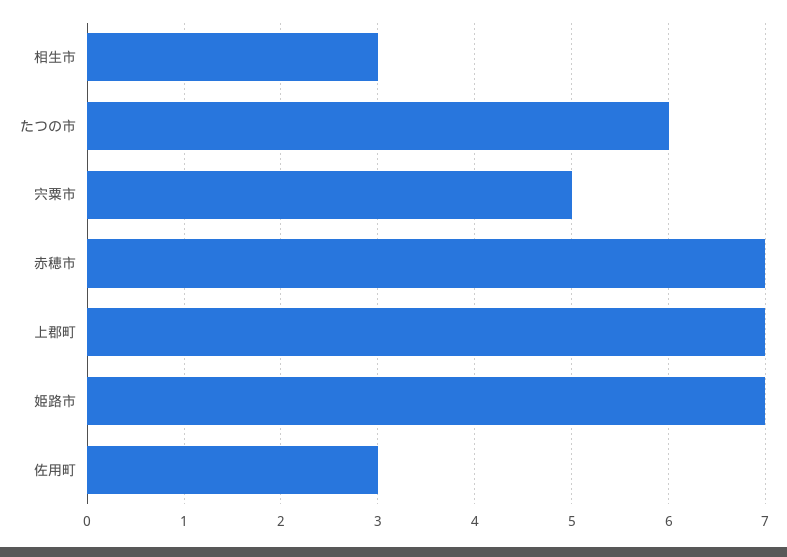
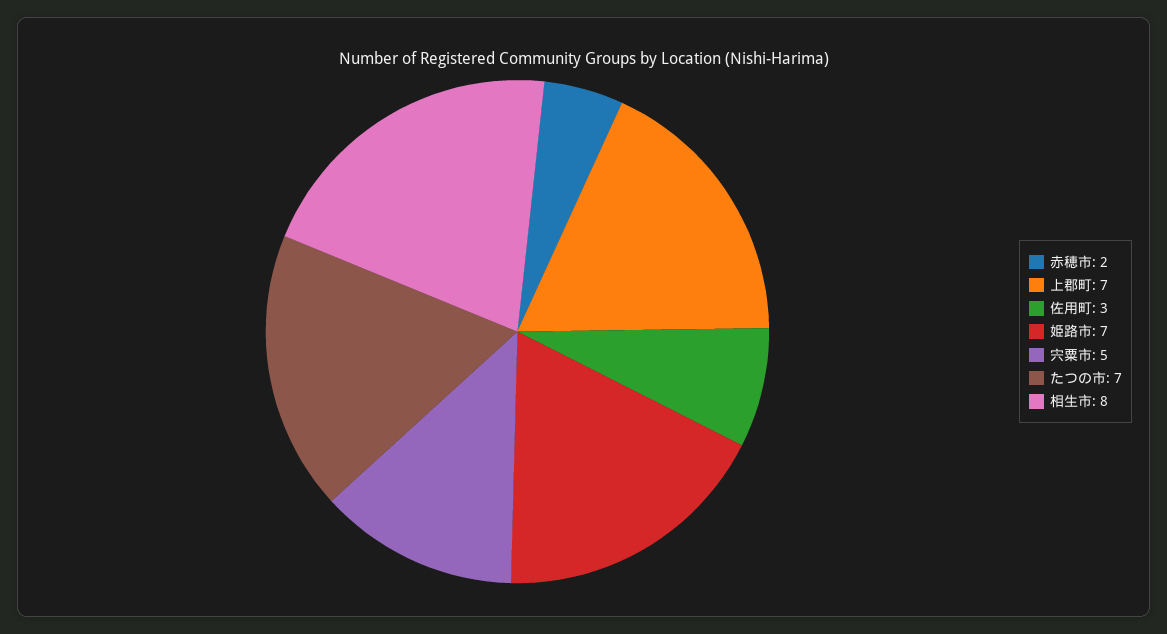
相生市: 3 -> 8
たつの市: 6 -> 7
赤穂市: 7 -> 2

